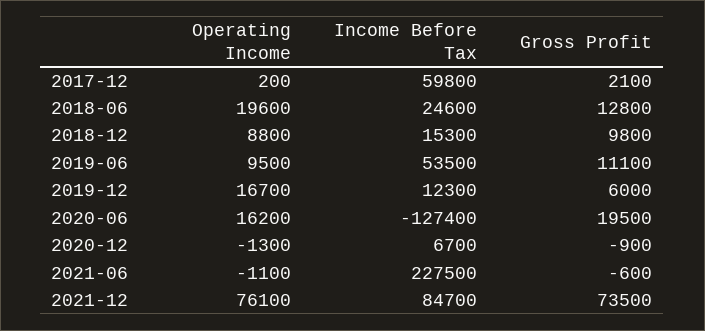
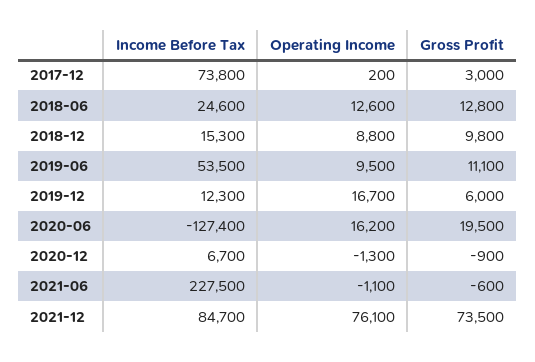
Income Before Tax, 2017-12: 59800 -> 73800
Gross Profit, 2017-12: 2100 -> 3000
Operating Income, 2018-06: 19600 -> 12600

